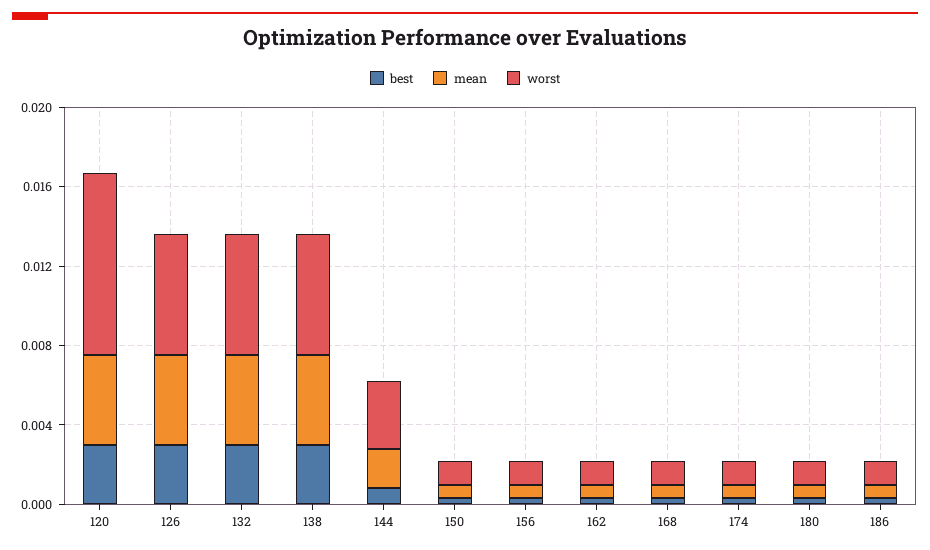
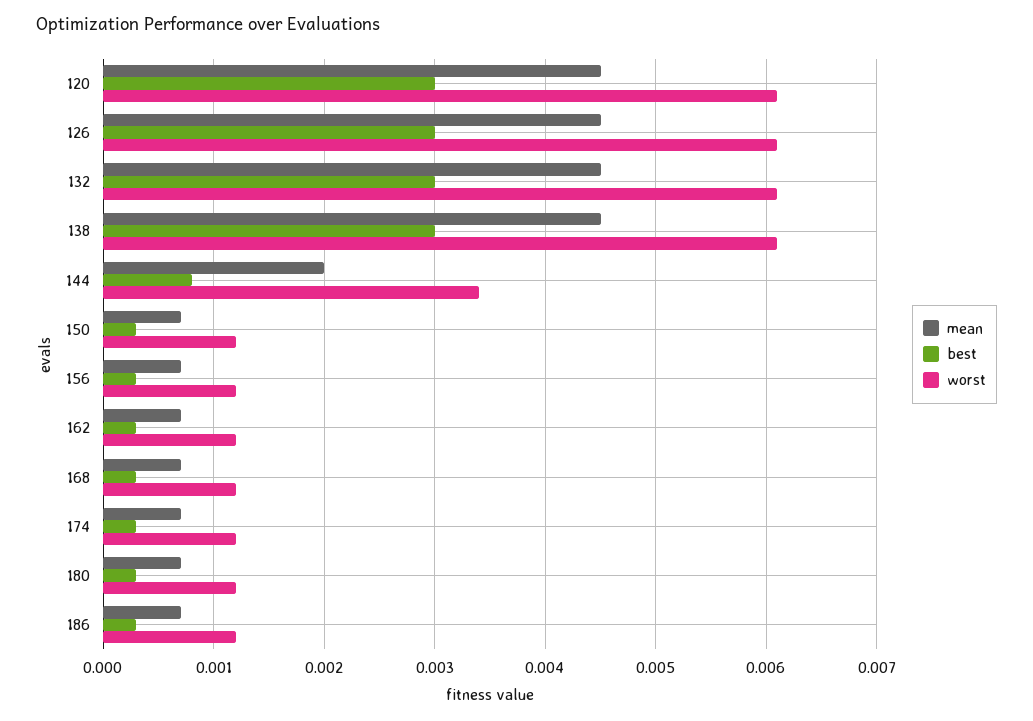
worst, 120: 0.009 -> 0.0061

